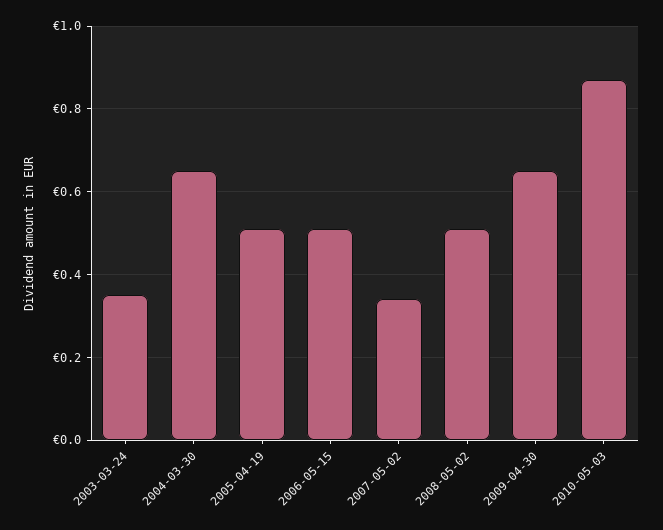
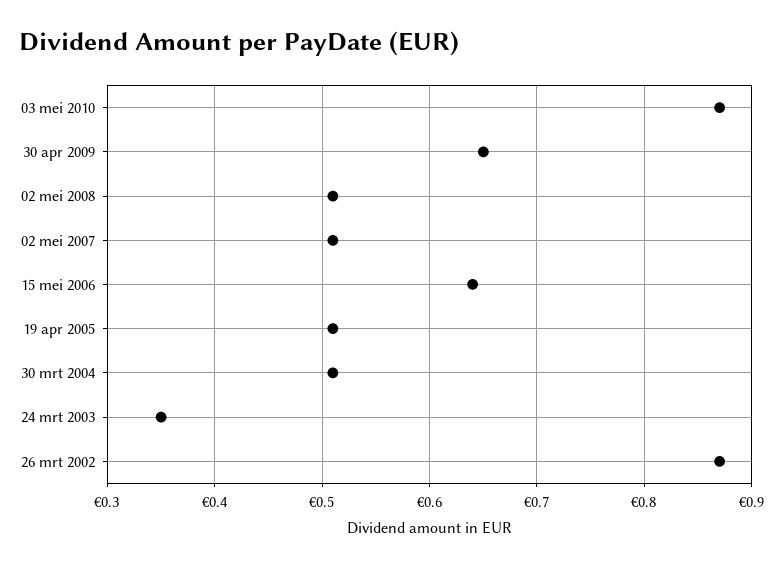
2004-03-30: 0.65 -> 0.51
2006-05-15: 0.5 -> 0.64
2007-05-02: 0.35 -> 0.51
26 mrt 2002: none -> 0.87

